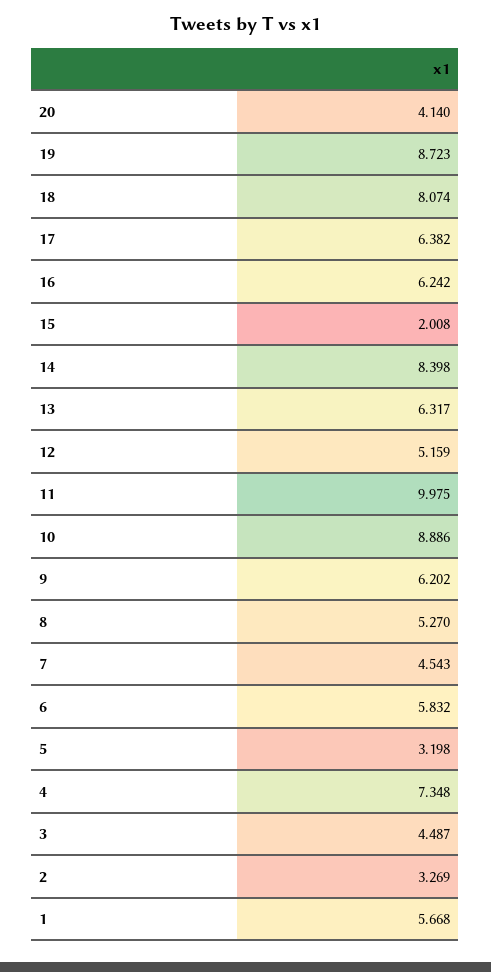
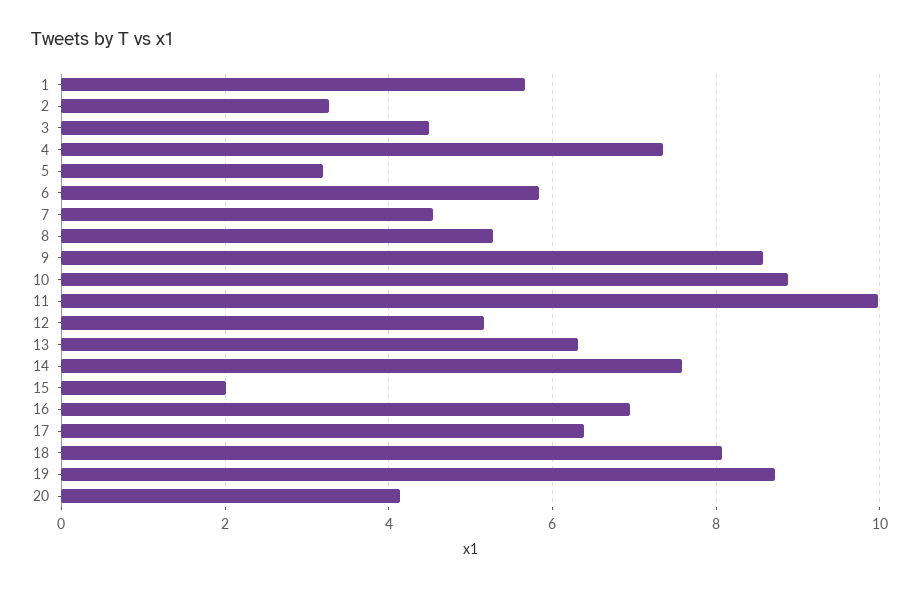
16: 6.242 -> 7
14: 8.398 -> 7.6
9: 6.202 -> 8.6

